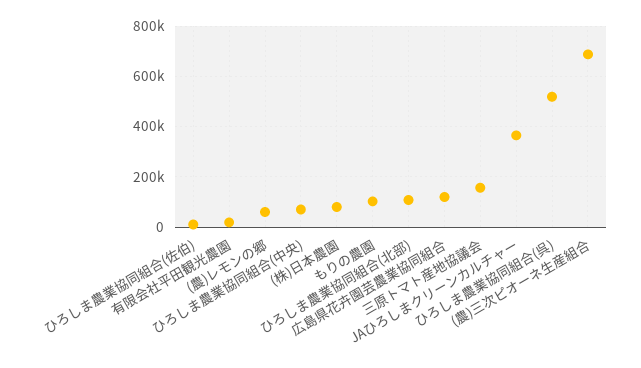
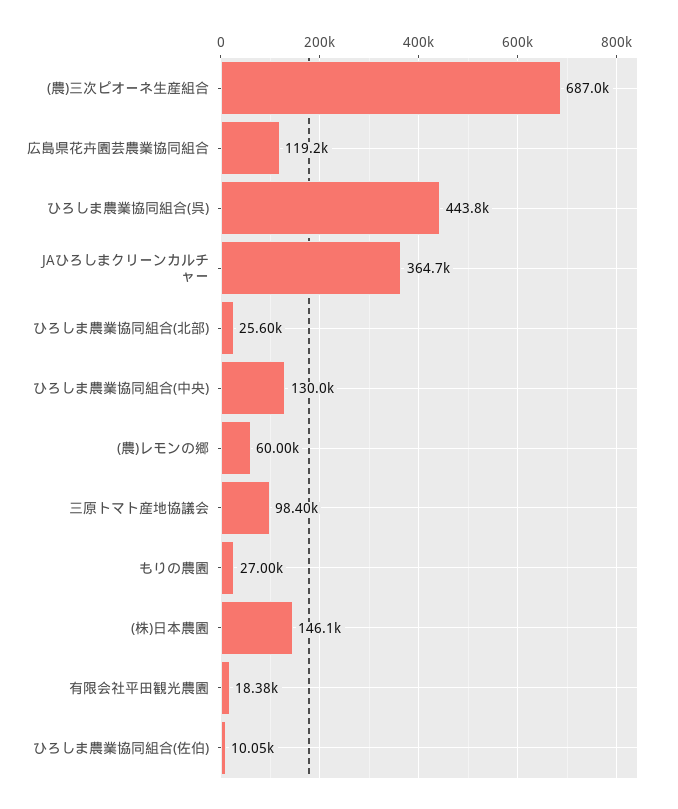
ひろしま農業協同組合(中央): 75000 -> 130000
(株)日本農園: 75000 -> 146100
もりの農園: 100000 -> 27000
ひろしま農業協同組合(北部): 100000 -> 25600
三原トマト産地協議会: 150000 -> 98400
ひろしま農業協同組合(呉): 525000 -> 443800

